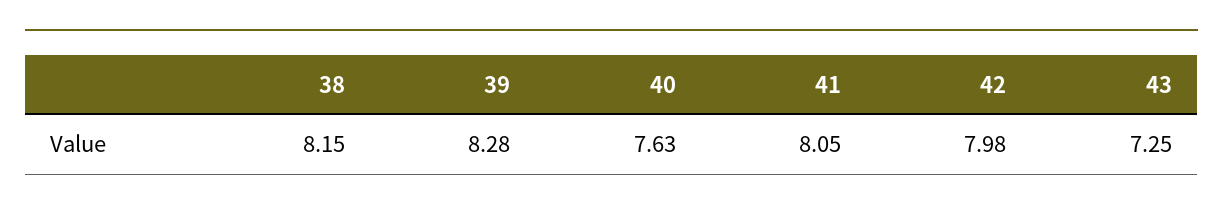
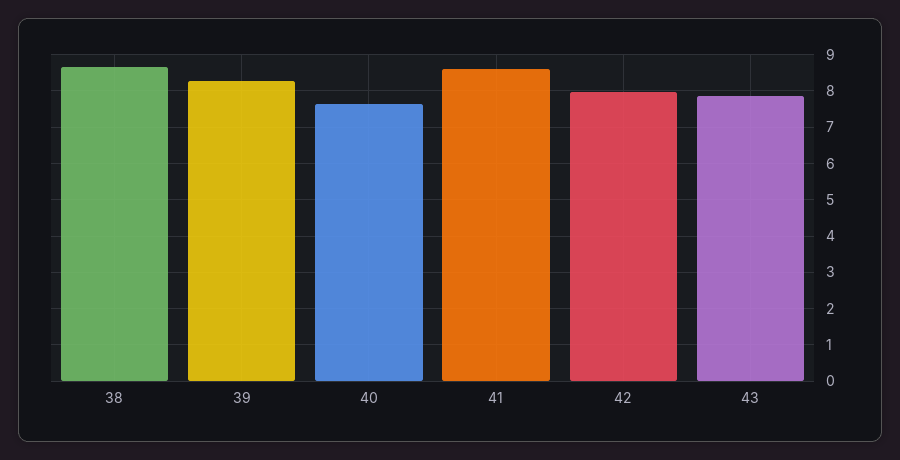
38: 8.15 -> 8.6
41: 8.05 -> 8.6
43: 7.25 -> 7.8

